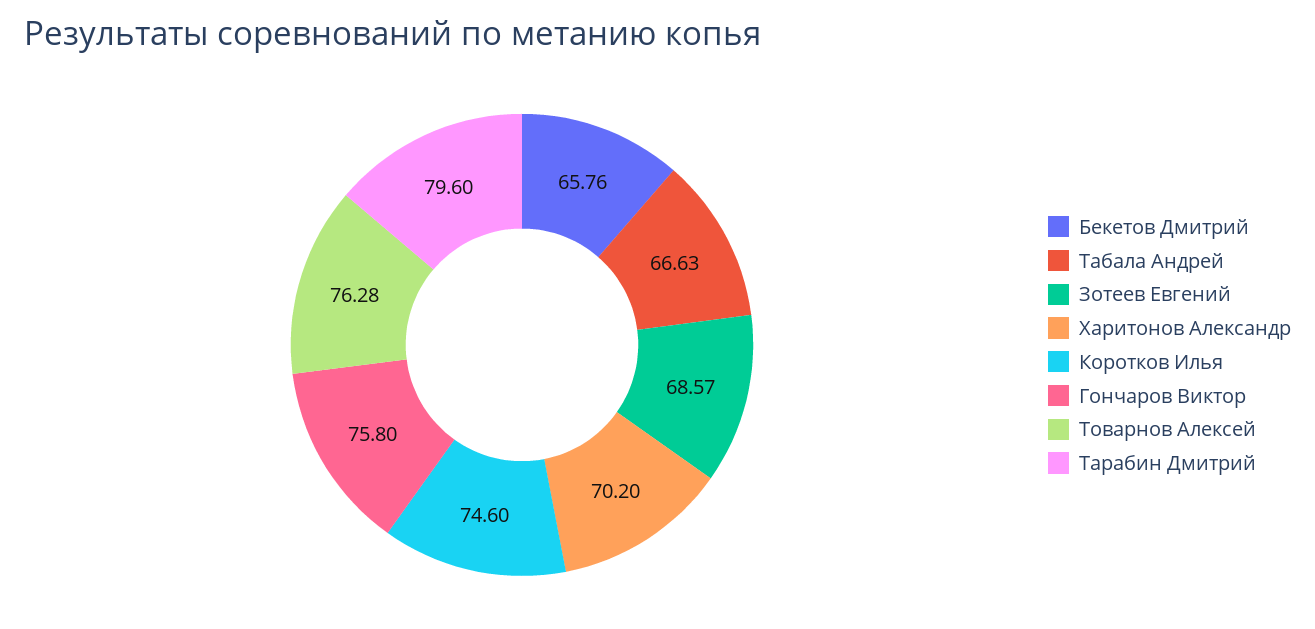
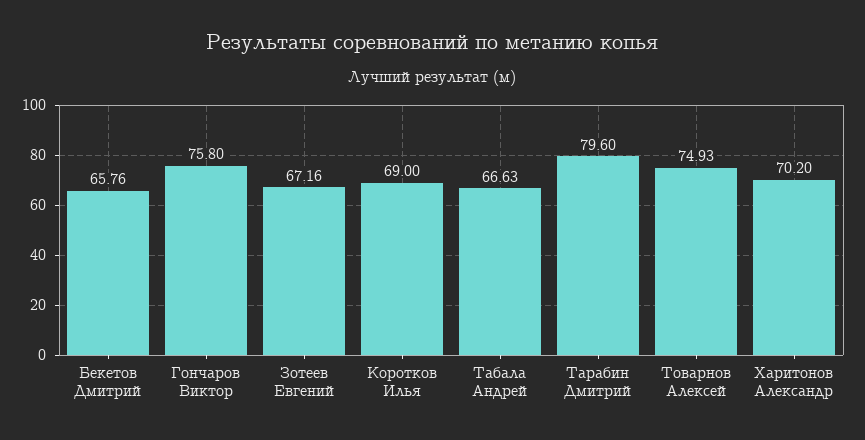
Зотеев Евгений: 68.57 -> 67.16
Коротков Илья: 74.6 -> 69
Товарнов Алексей: 76.28 -> 74.93

